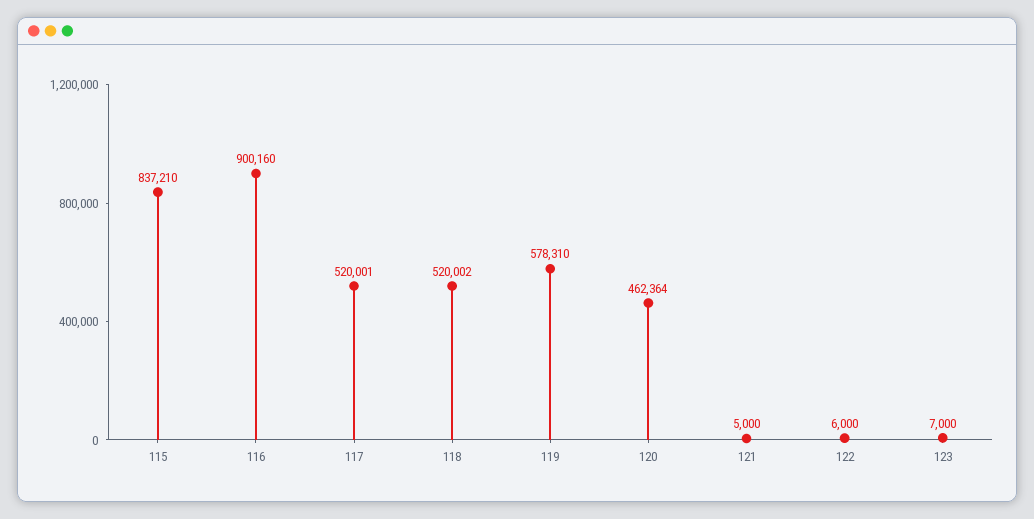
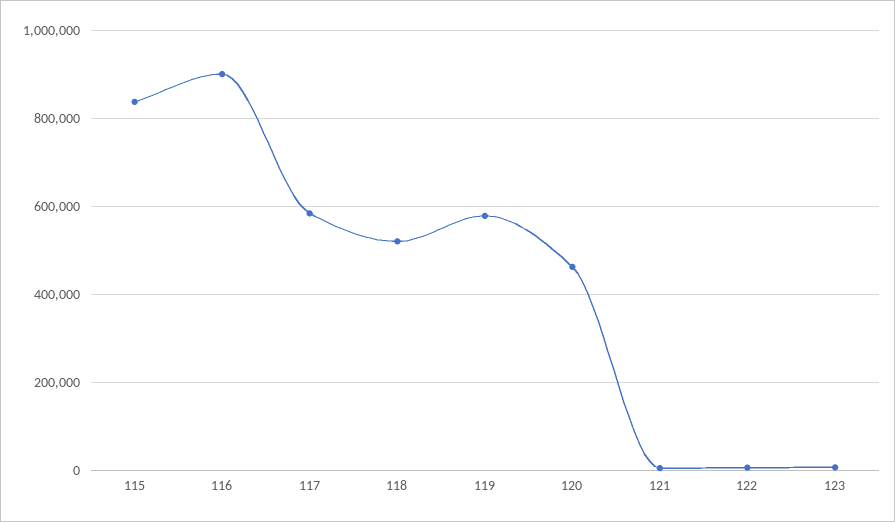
117: 520001 -> 580000

